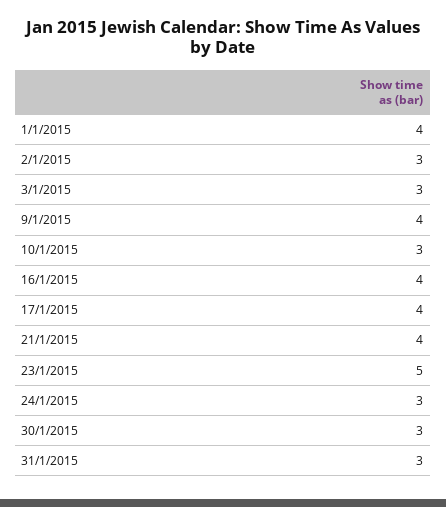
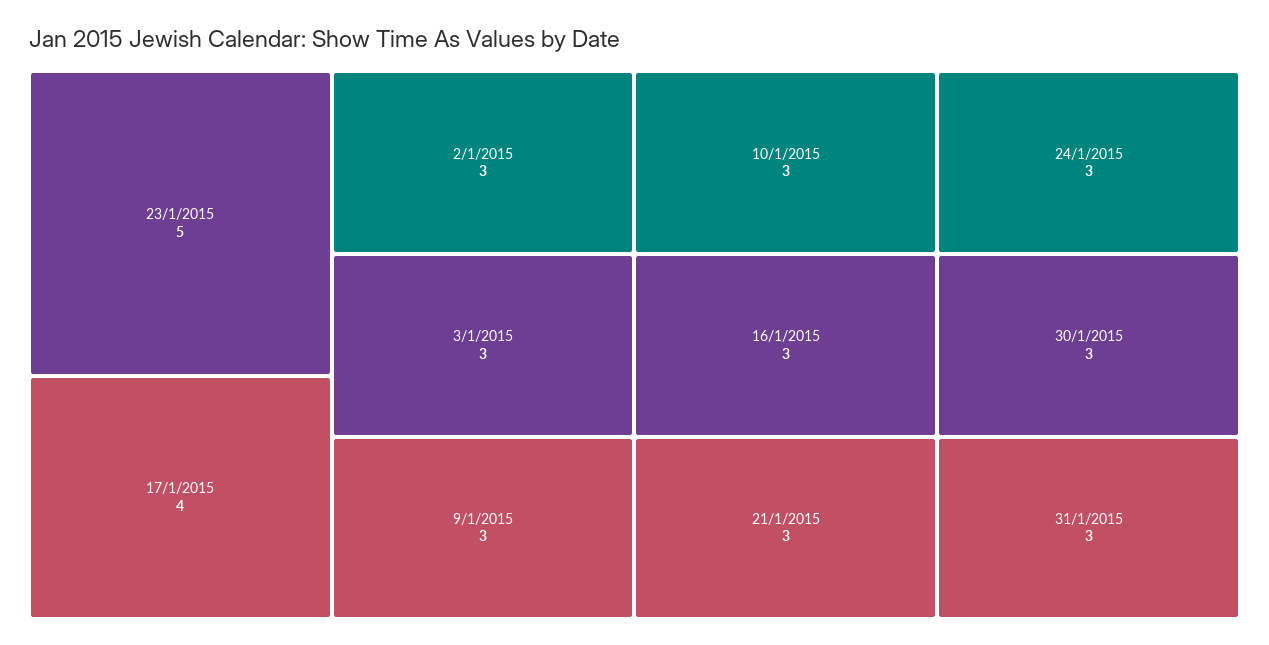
1/1/2015: 4 -> none
9/1/2015: 4 -> 3
16/1/2015: 4 -> 3
21/1/2015: 4 -> 3

